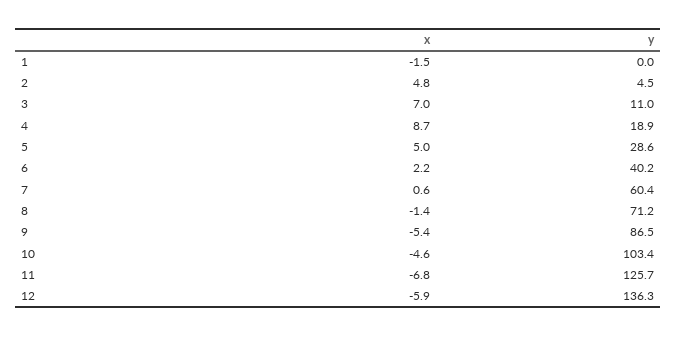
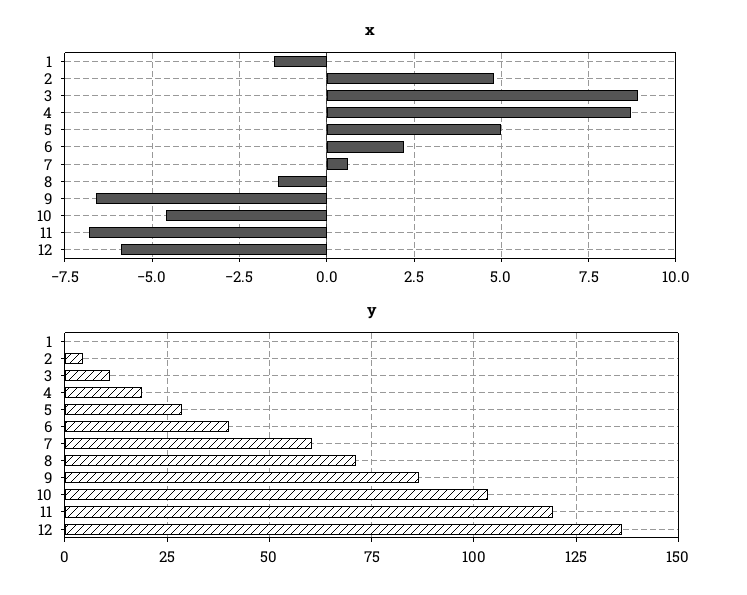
x, 3: 7 -> 9
x, 9: -5.4 -> -6.5
y, 11: 125.7 -> 120

